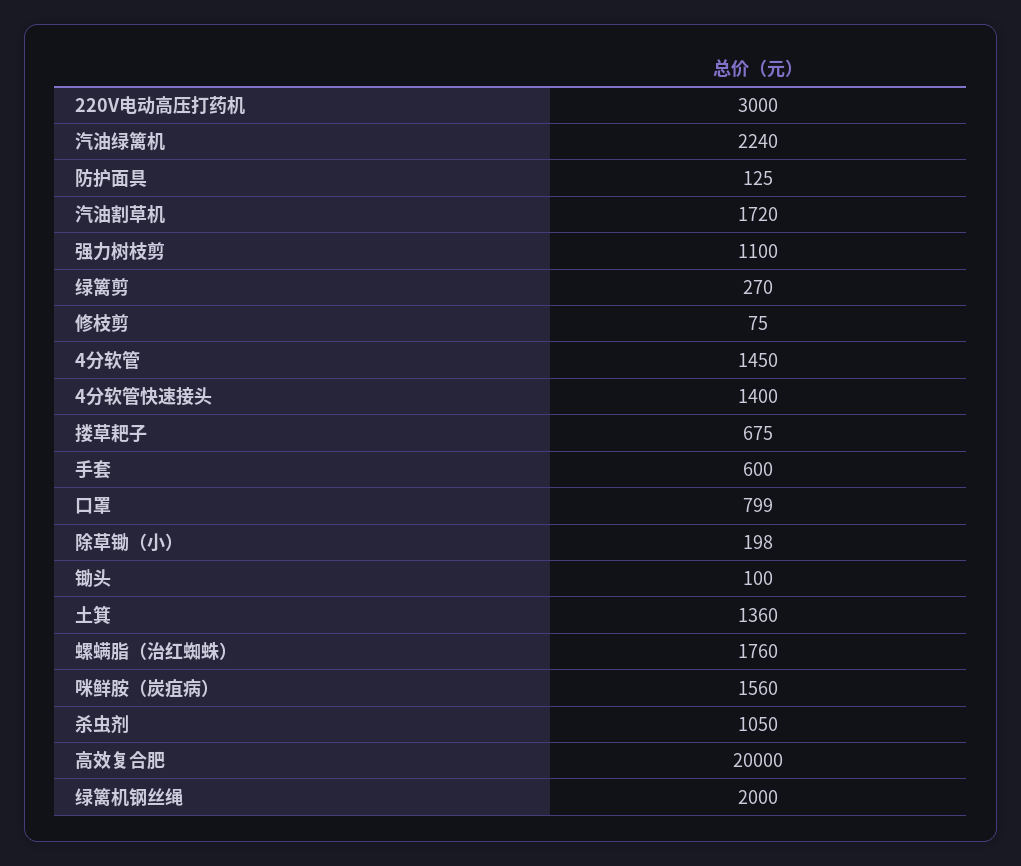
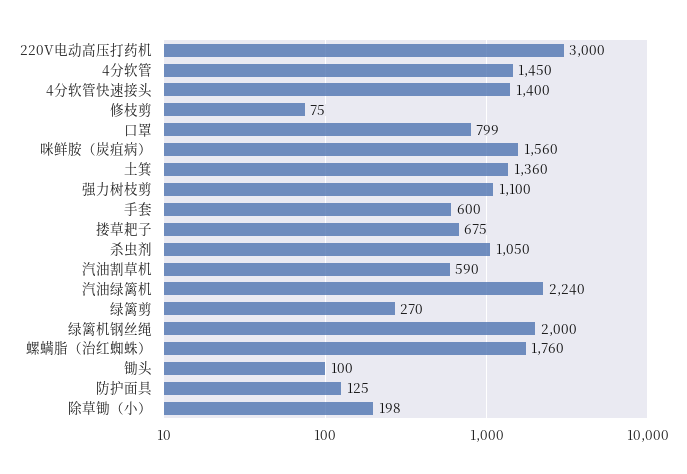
汽油割草机: 1720 -> 590
高效复合肥: 20000 -> none

